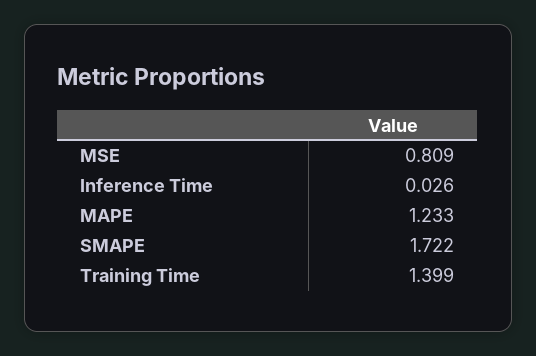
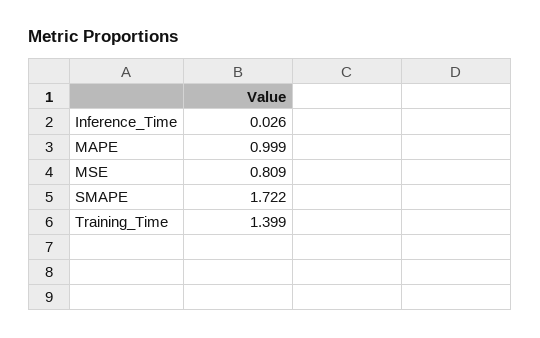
MAPE: 1.233 -> 0.999

